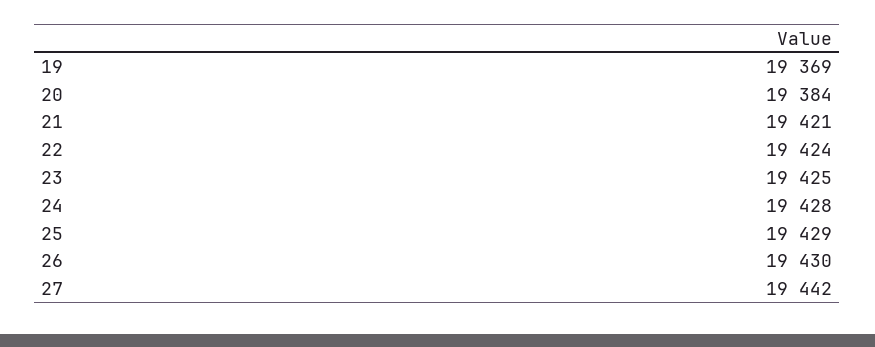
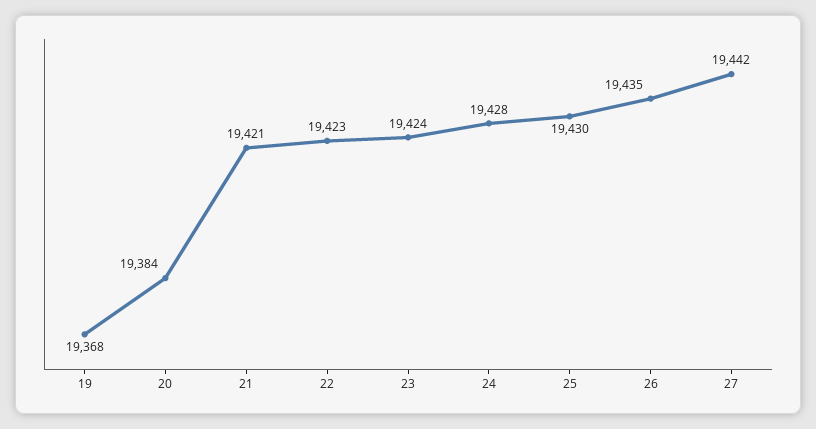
19: 19369 -> 19368
22: 19424 -> 19423
23: 19425 -> 19424
25: 19429 -> 19430
26: 19430 -> 19435

